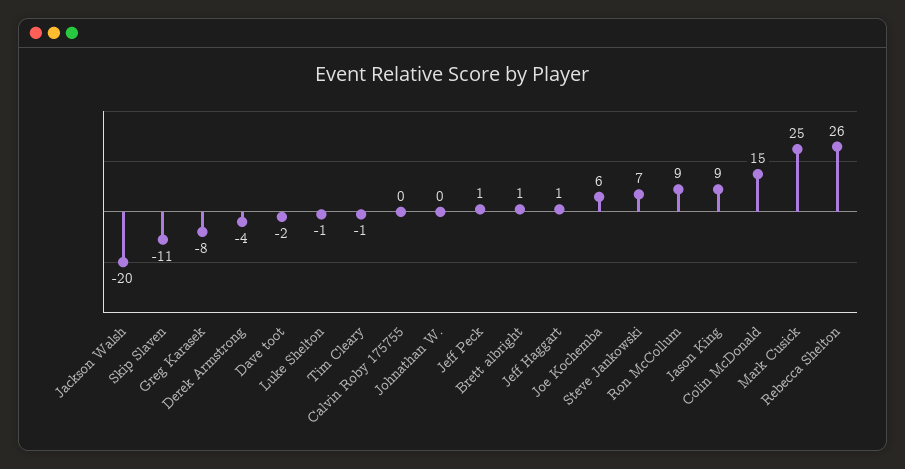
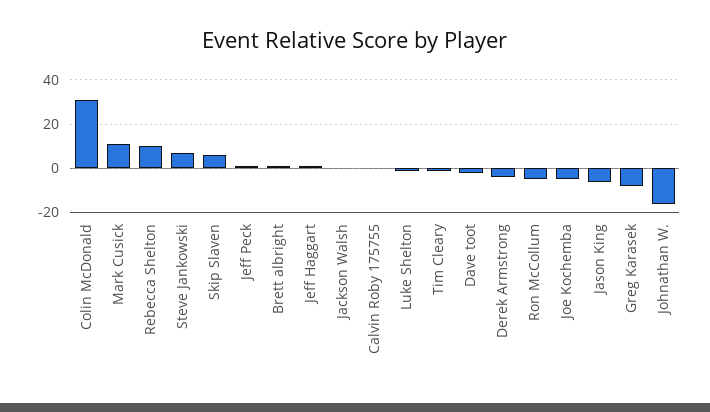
Jackson Walsh: -20 -> 0
Skip Slaven: -11 -> 5
Johnathan W.: 0 -> -15
Joe Kochemba: 6 -> -5
Ron McCollum: 9 -> -5
Jason King: 9 -> -5
Colin McDonald: 15 -> 30
Mark Cusick: 25 -> 10
Rebecca Shelton: 26 -> 10

